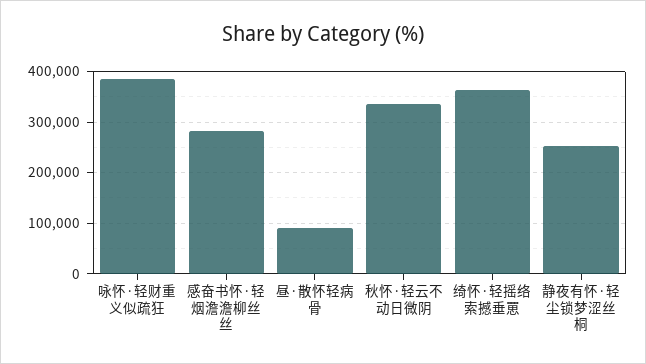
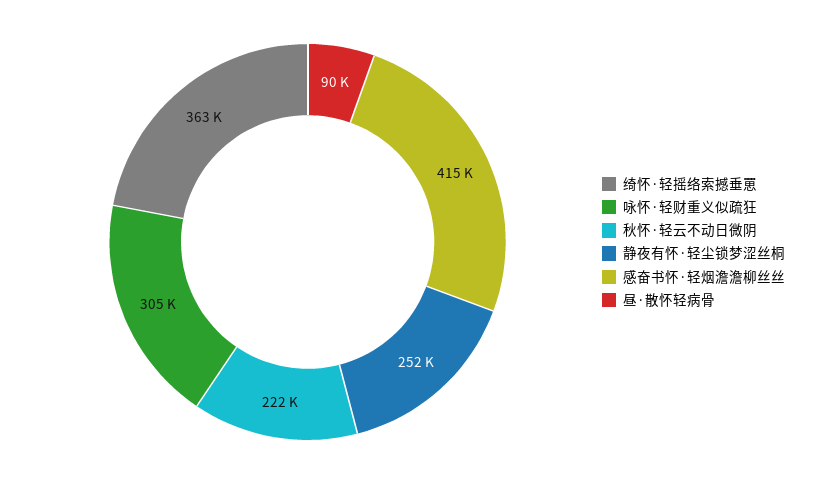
咏怀·轻财重义似疏狂: 380000 -> 305000
感奋书怀·轻烟澹澹柳丝丝: 280000 -> 415000
秋怀·轻云不动日微阴: 340000 -> 222000

